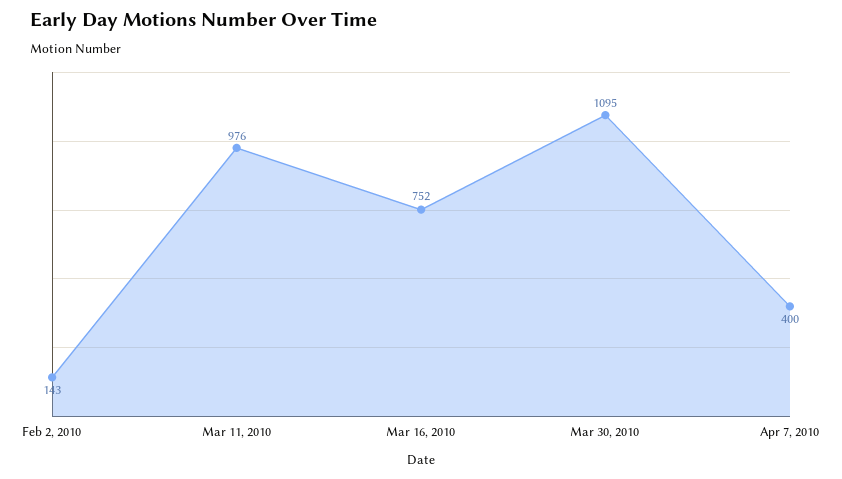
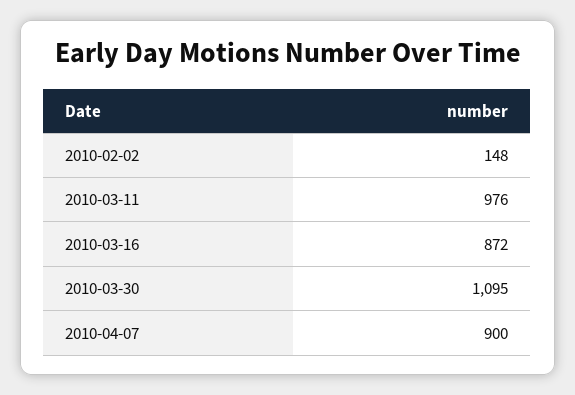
Feb 2, 2010: 143 -> 148
Mar 16, 2010: 752 -> 872
Apr 7, 2010: 400 -> 900

